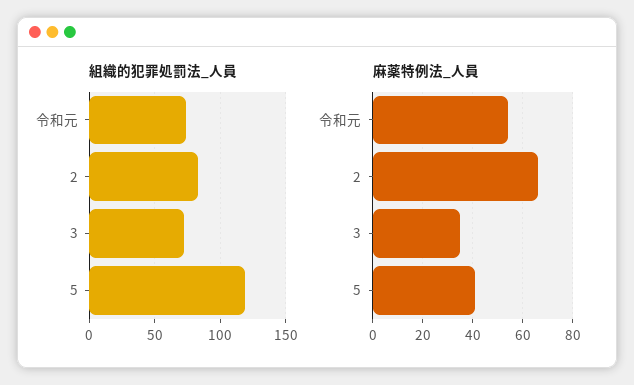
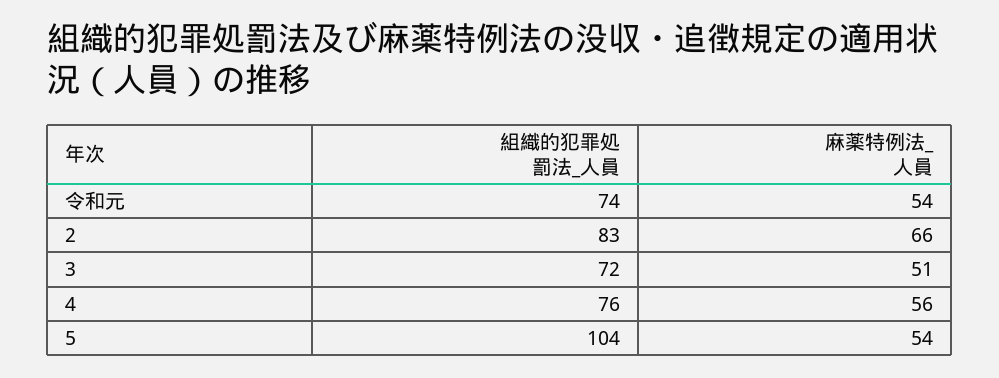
組織的犯罪処罰法_人員, 5: 120 -> 104
麻薬特例法_人員, 3: 35 -> 51
麻薬特例法_人員, 5: 40 -> 54
組織的犯罪処罰法_人員, 4: none -> 76
麻薬特例法_人員, 4: none -> 56

